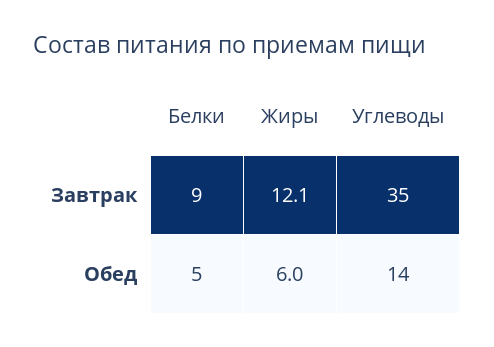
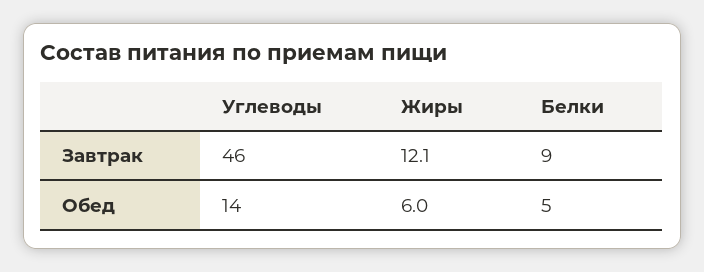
Углеводы, Завтрак: 35 -> 46

